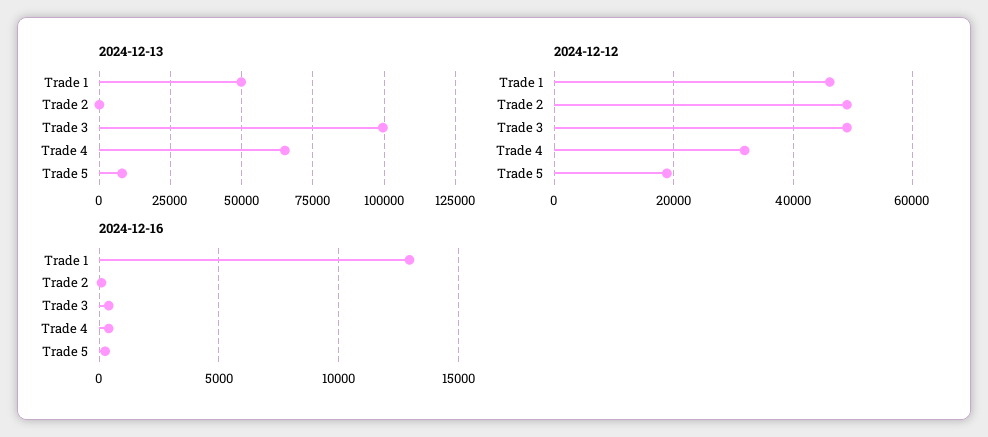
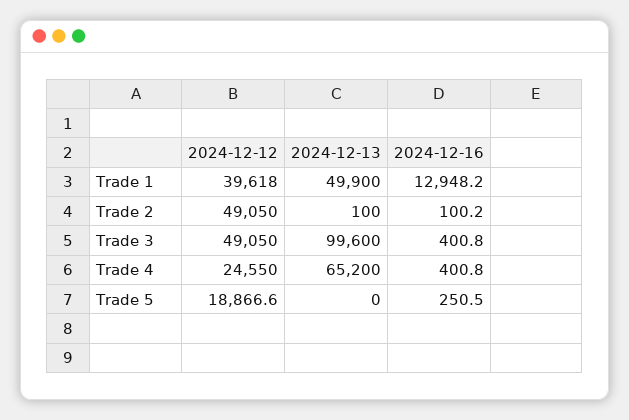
2024-12-13, Trade 5: 7500 -> 0
2024-12-12, Trade 1: 46000 -> 39618
2024-12-12, Trade 4: 32000 -> 24550

